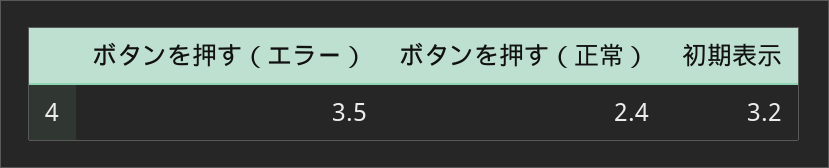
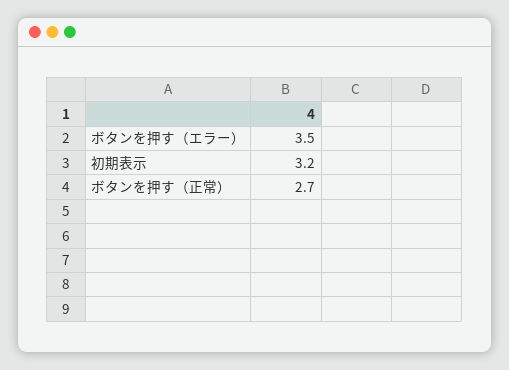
ボタンを押す（正常）: 2.4 -> 2.7

